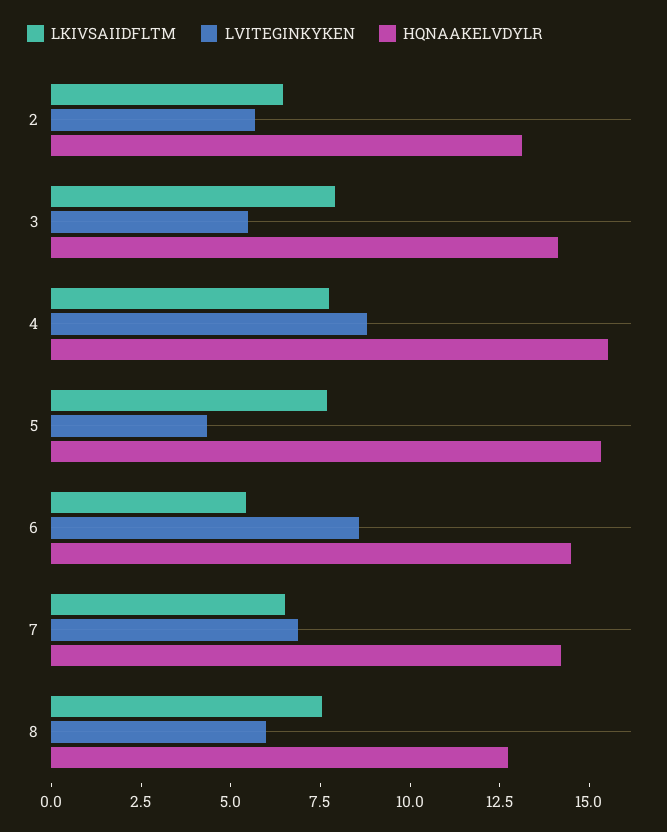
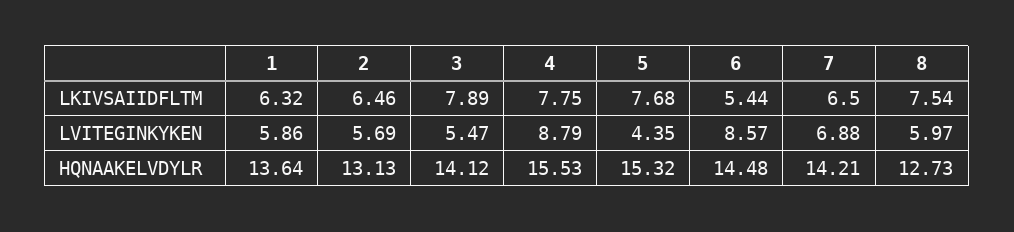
LKIVSAIIDFLTM, 1: none -> 6.32
LVITEGINKYKEN, 1: none -> 5.86
HQNAAKELVDYLR, 1: none -> 13.64

